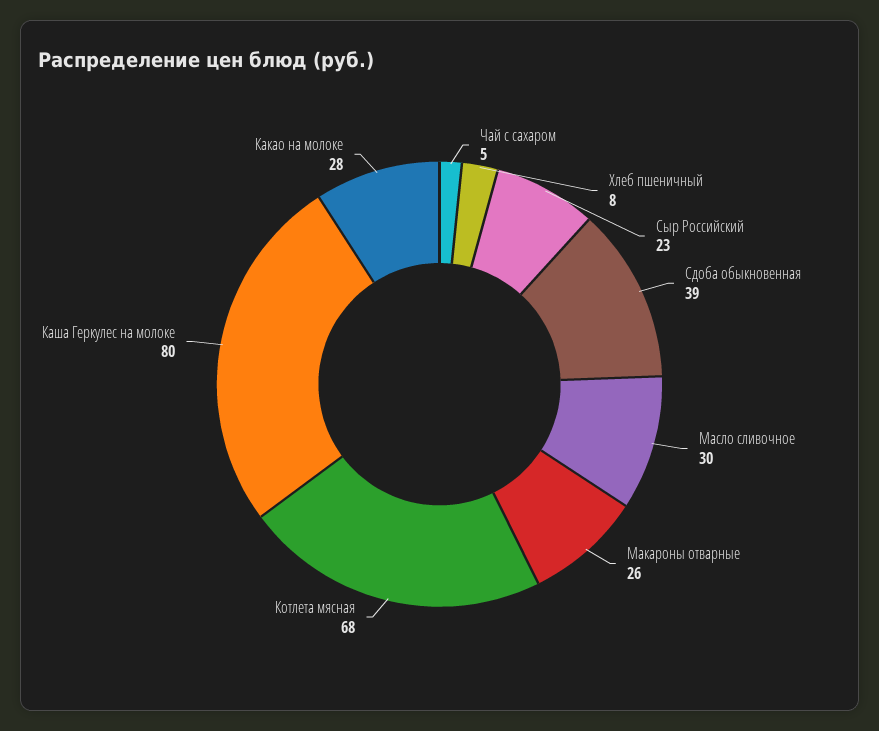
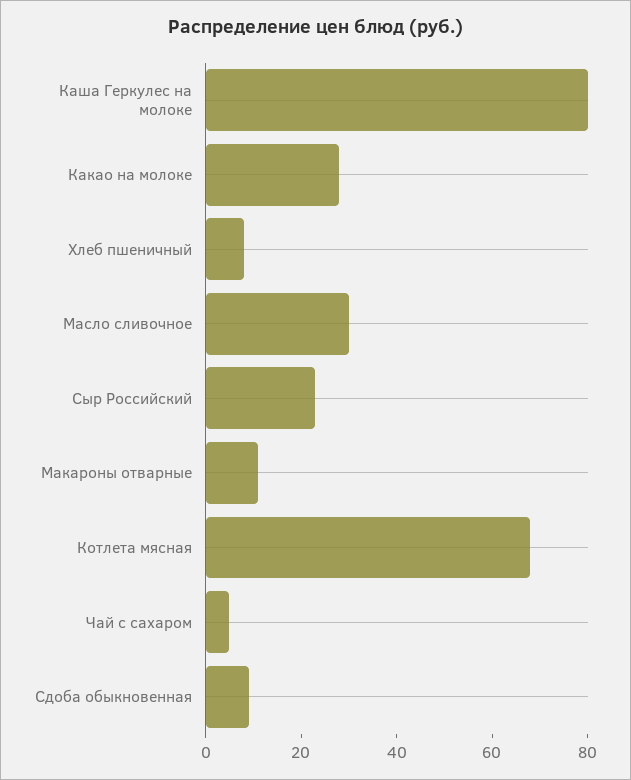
Сдоба обыкновенная: 39 -> 10
Макароны отварные: 26 -> 10

